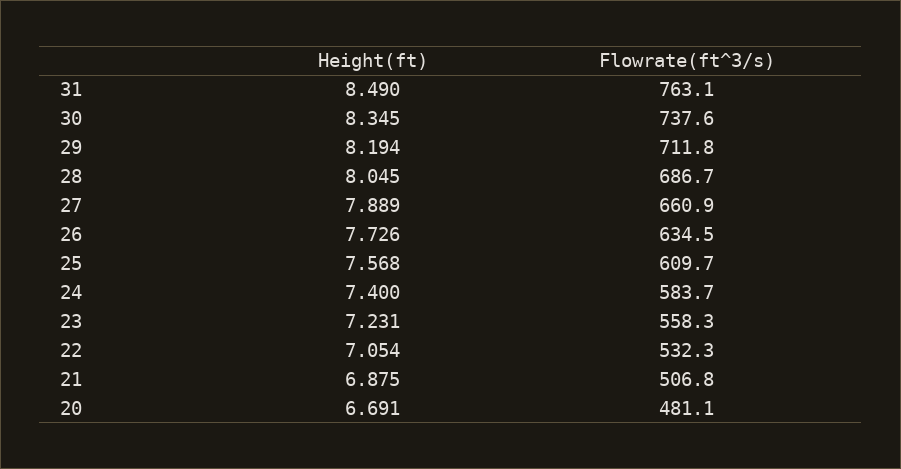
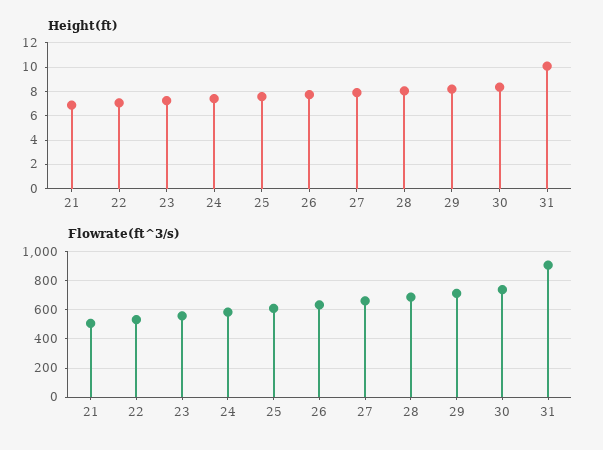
Height(ft), 31: 8.49 -> 10
Flowrate(ft^3/s), 31: 763.1 -> 900
Height(ft), 20: 6.691 -> none
Flowrate(ft^3/s), 20: 481.1 -> none

